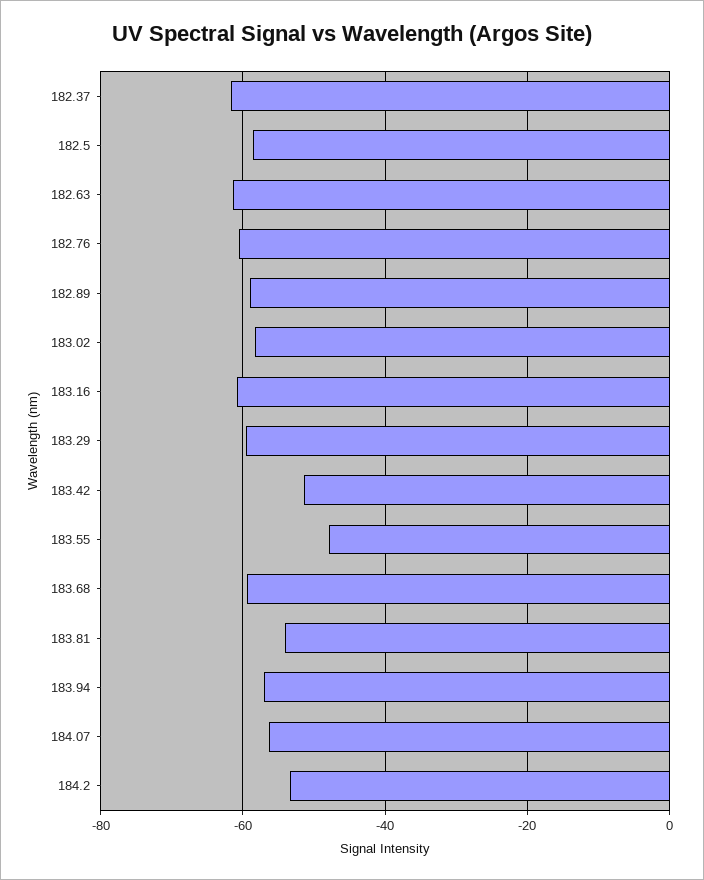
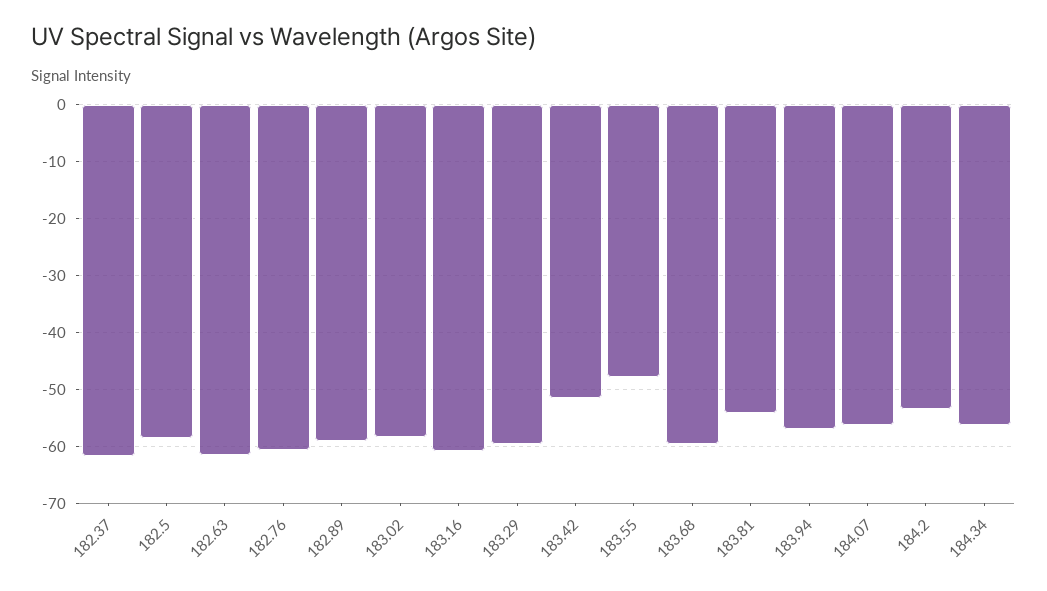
184.34: none -> -56

